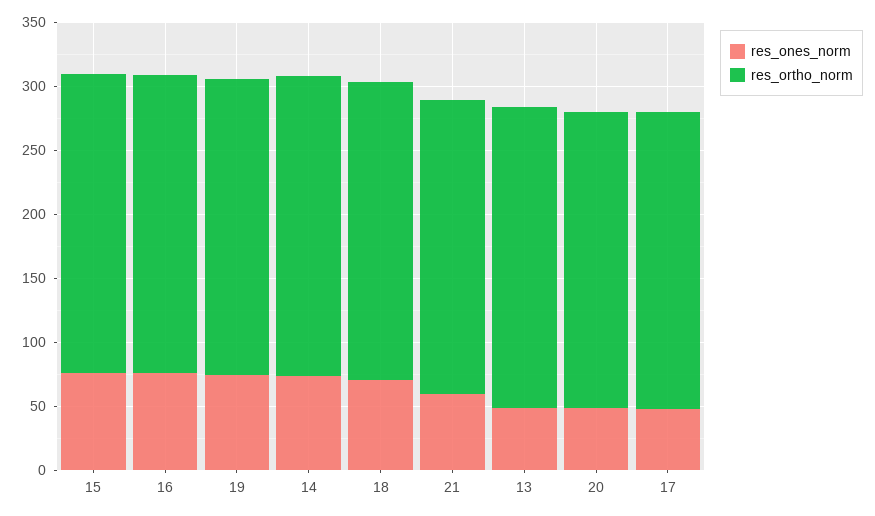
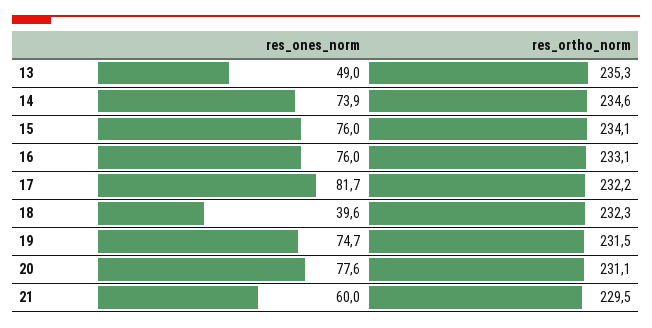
res_ones_norm, 18: 70 -> 39.6
res_ones_norm, 20: 50 -> 77.6
res_ones_norm, 17: 50 -> 81.7

